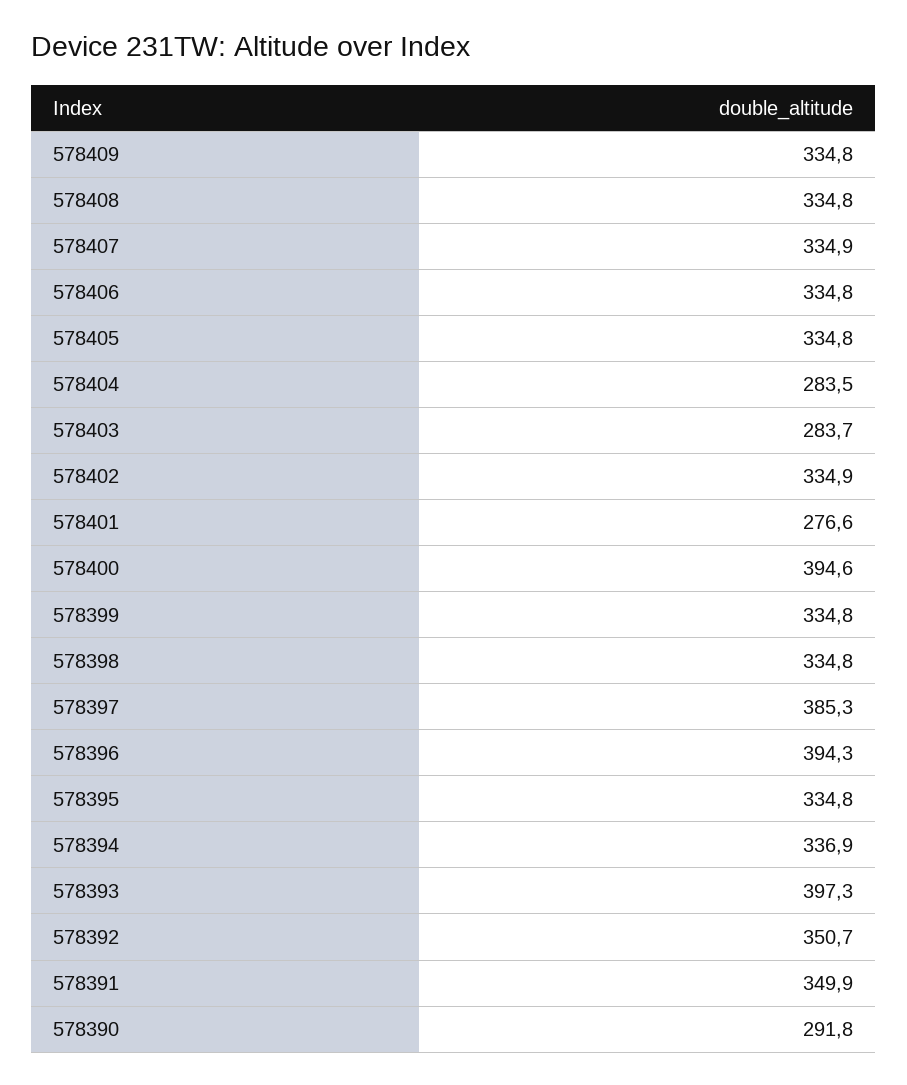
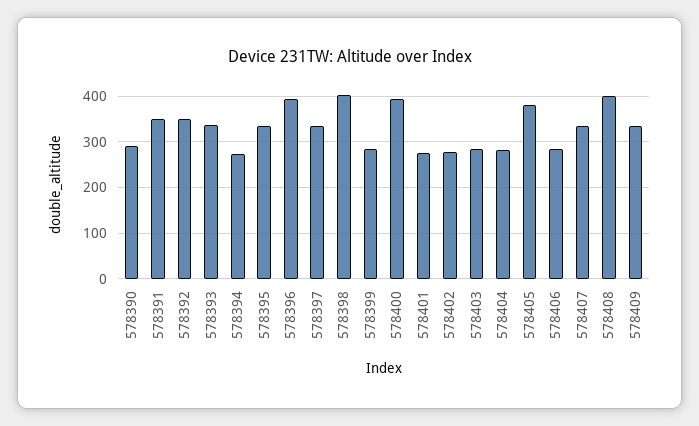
578408: 334.8 -> 400
578406: 334.8 -> 280
578405: 334.8 -> 380
578402: 334.9 -> 280
578399: 334.8 -> 280
578398: 334.8 -> 400
578397: 385.3 -> 340
578394: 336.9 -> 280
578393: 397.3 -> 340

